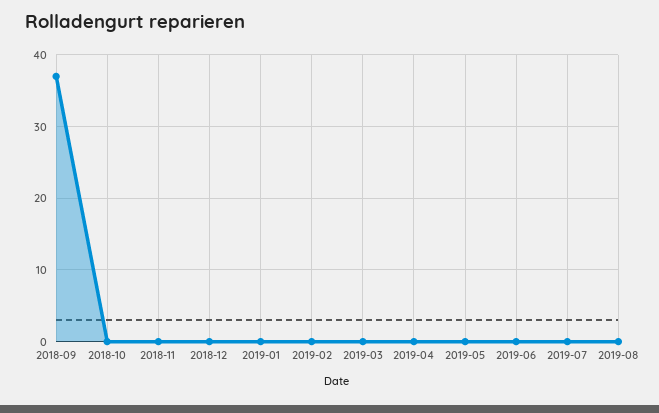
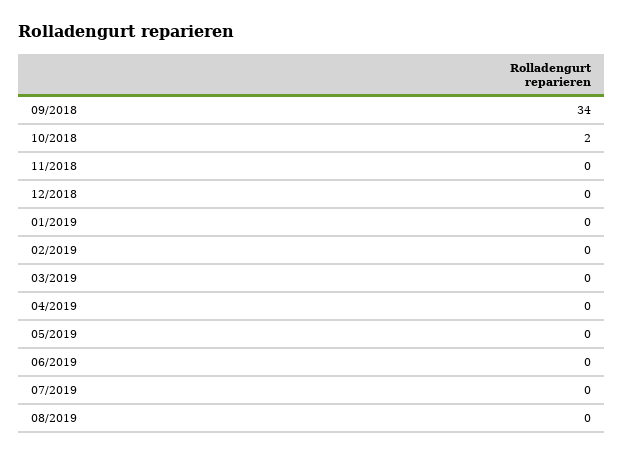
2018-09: 37 -> 34
2018-10: 0 -> 2

